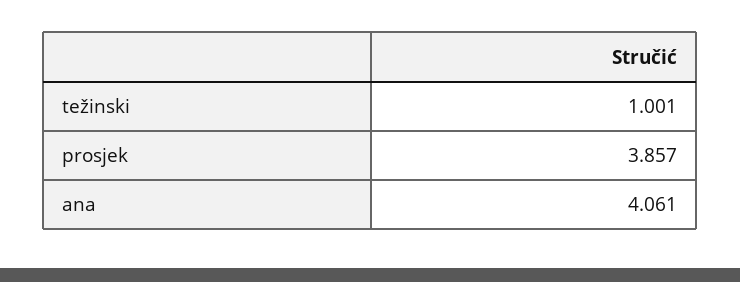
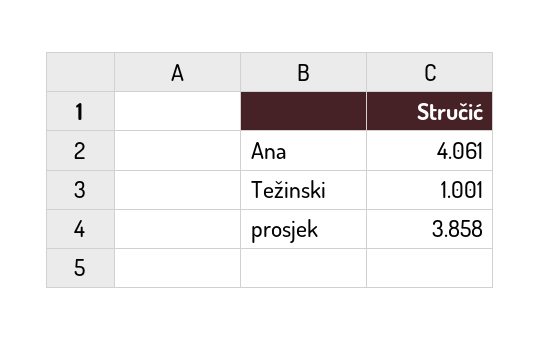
prosjek: 3.857 -> 3.858

